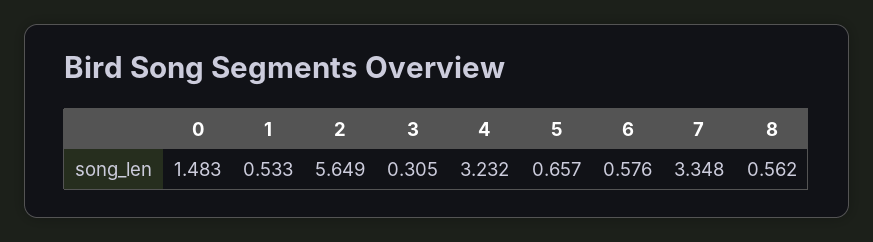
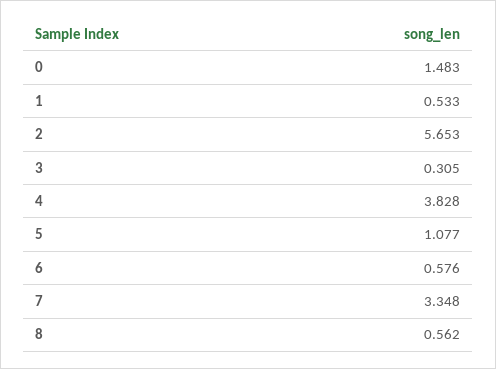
2: 5.649 -> 5.653
4: 3.232 -> 3.828
5: 0.657 -> 1.077

